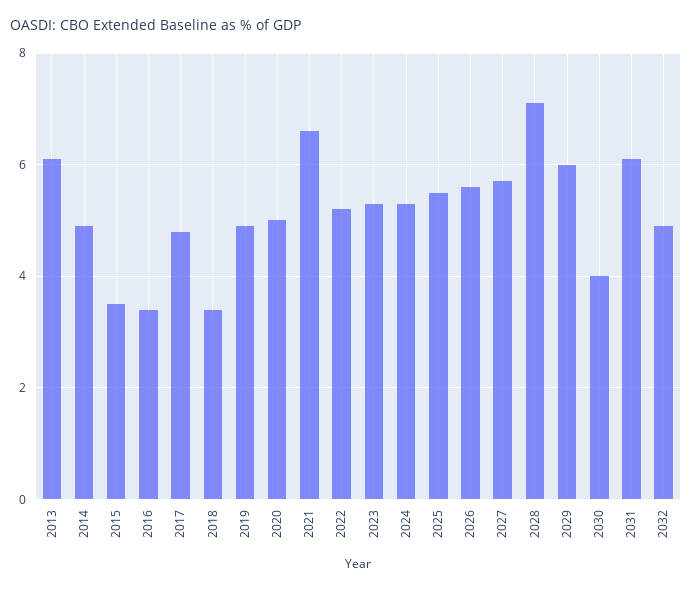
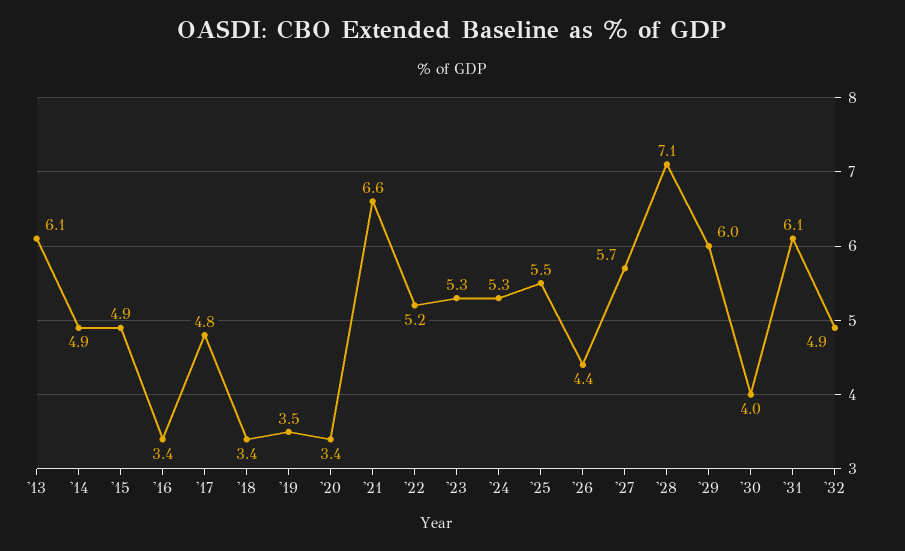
2015: 3.5 -> 4.9
2019: 5 -> 3.5
2020: 5 -> 3.4
2026: 5.5 -> 4.4

